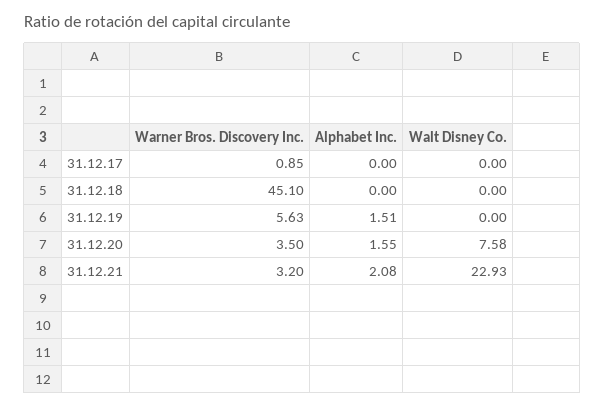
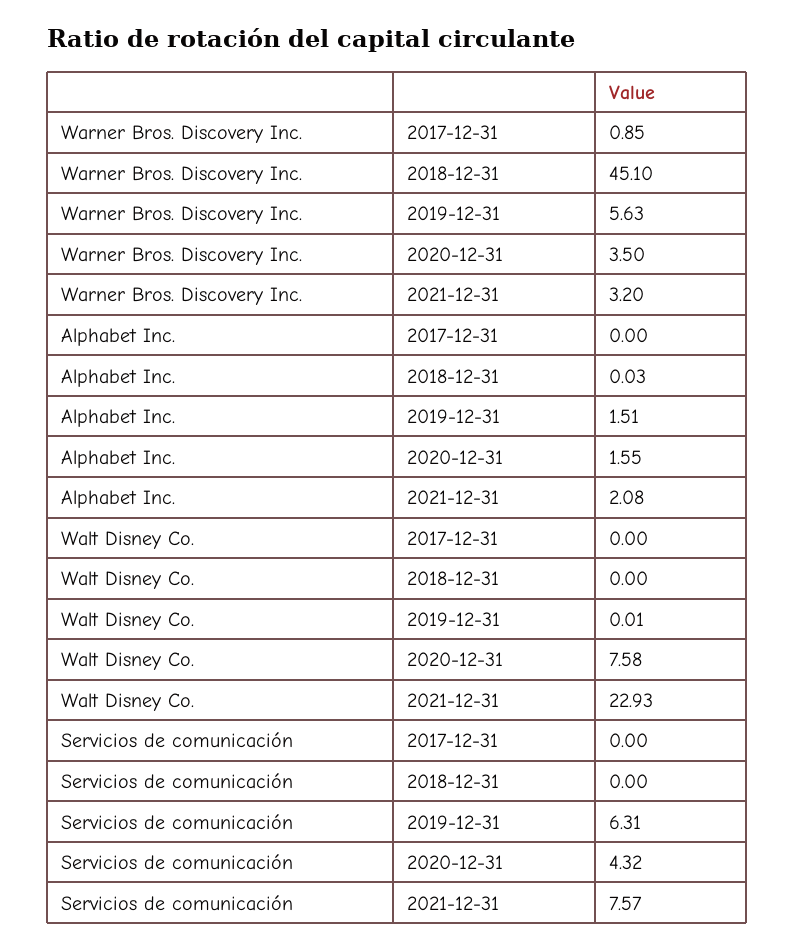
Alphabet Inc., 31.12.18: 0 -> 0.03
Walt Disney Co., 31.12.19: 0 -> 0.01
Servicios de comunicación, 31.12.17: none -> 0
Servicios de comunicación, 31.12.18: none -> 0
Servicios de comunicación, 31.12.19: none -> 6.31
Servicios de comunicación, 31.12.20: none -> 4.32
Servicios de comunicación, 31.12.21: none -> 7.57

